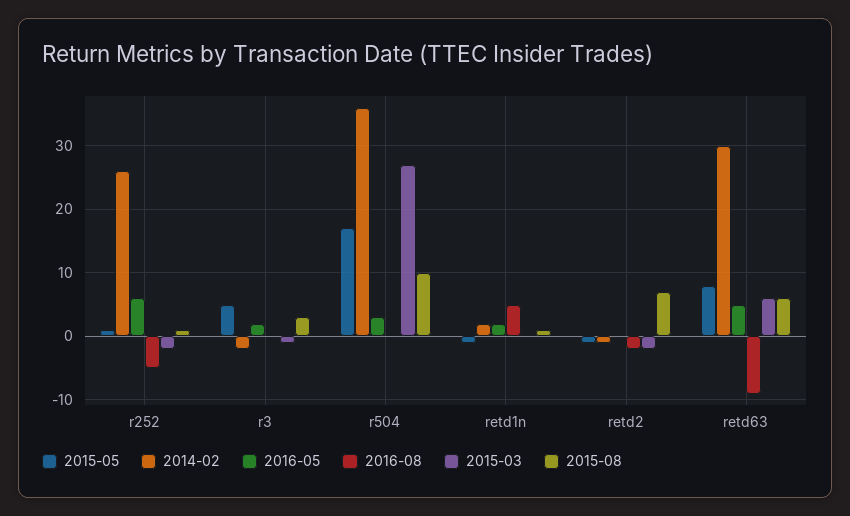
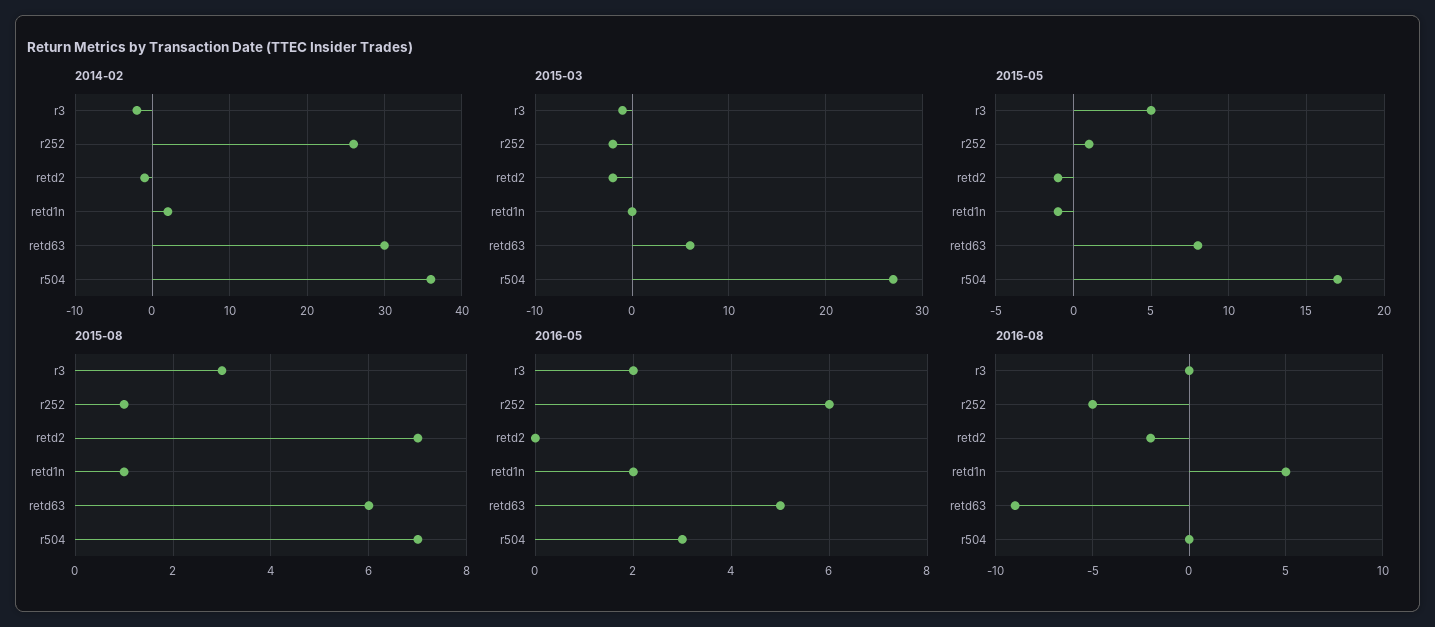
2015-08, r504: 10 -> 7

